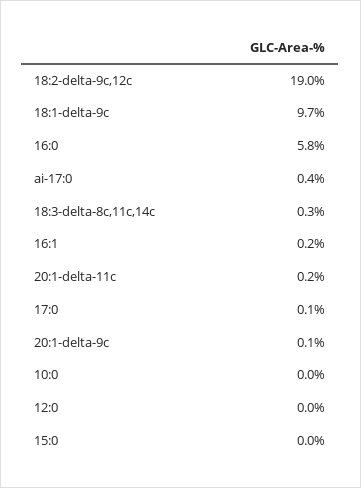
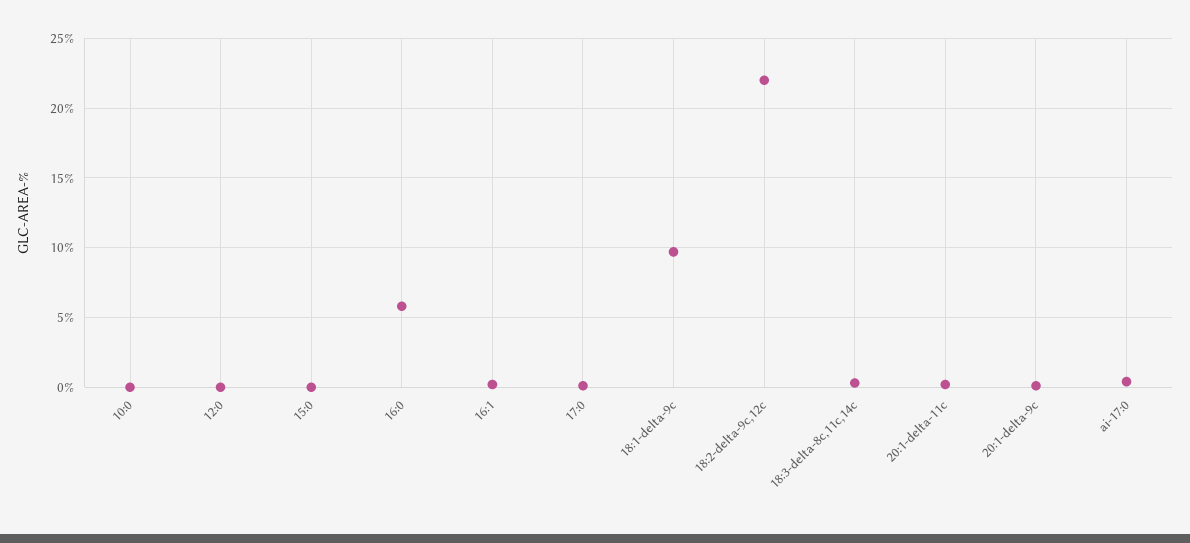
18:2-delta-9c,12c: 19 -> 22

